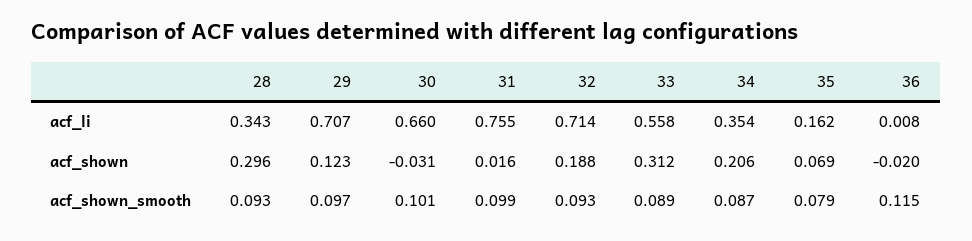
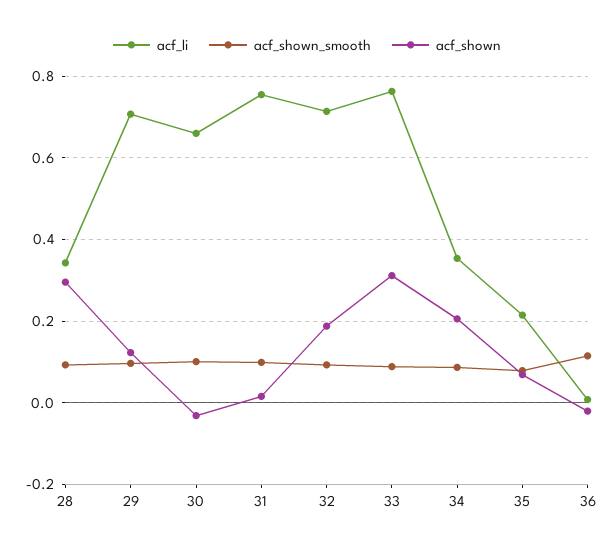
acf_li, 33: 0.558 -> 0.76
acf_li, 35: 0.162 -> 0.22

